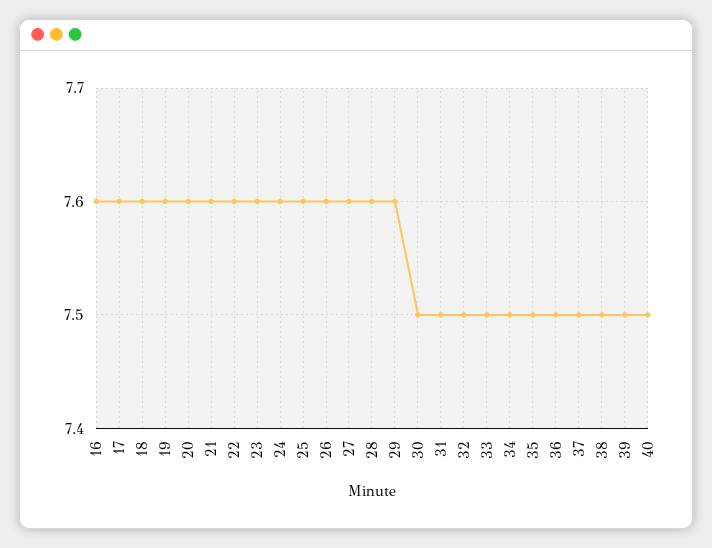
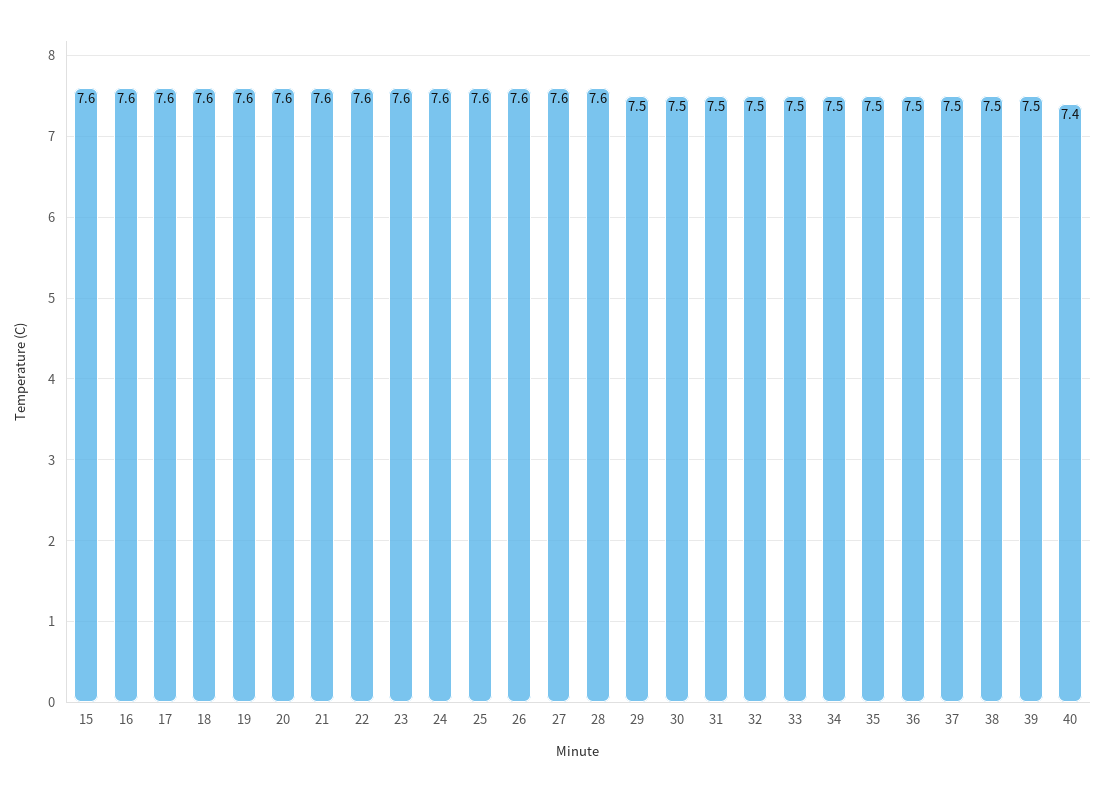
29: 7.6 -> 7.5
40: 7.5 -> 7.4
15: none -> 7.6

